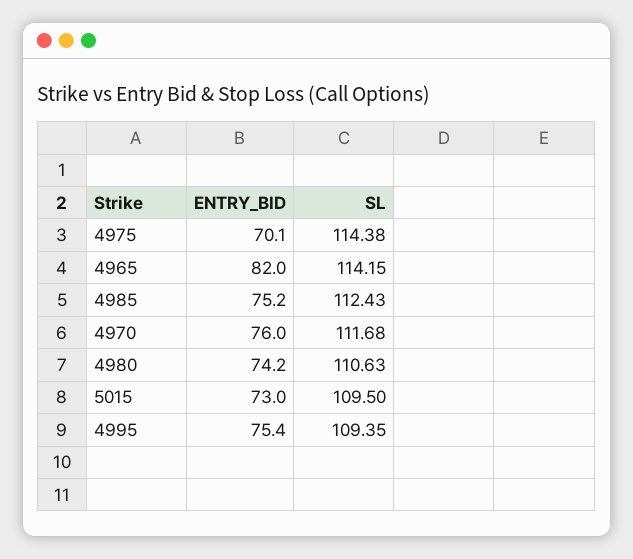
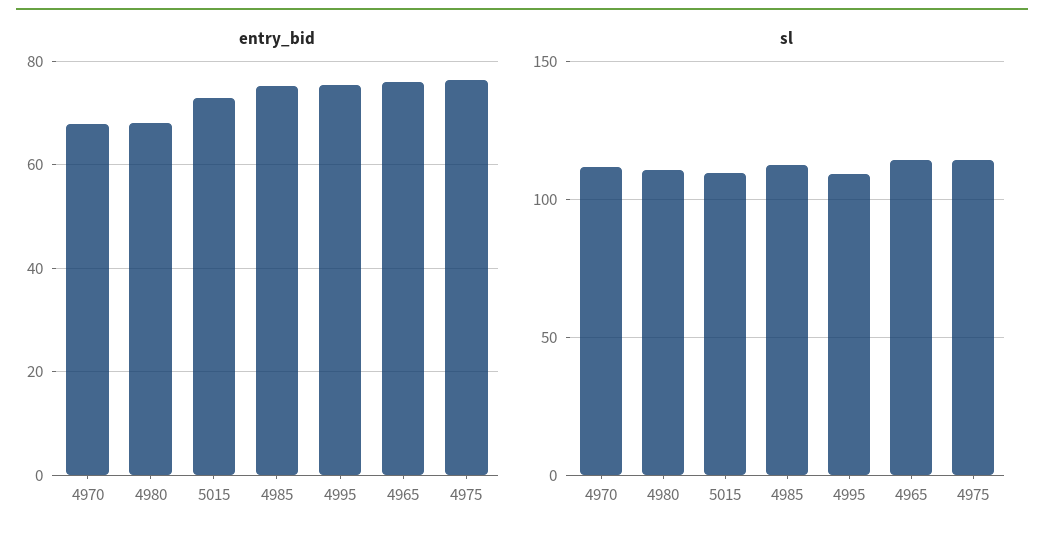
ENTRY_BID, 4975: 70.1 -> 76
ENTRY_BID, 4965: 82 -> 76
ENTRY_BID, 4970: 76 -> 68
ENTRY_BID, 4980: 74.2 -> 68

